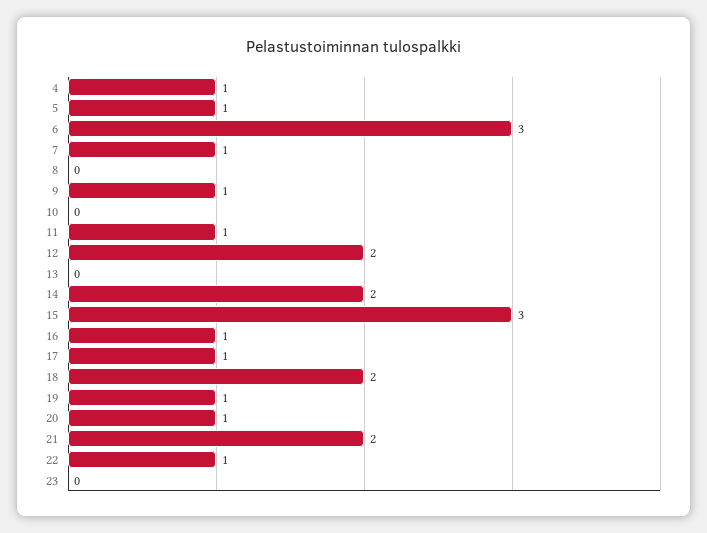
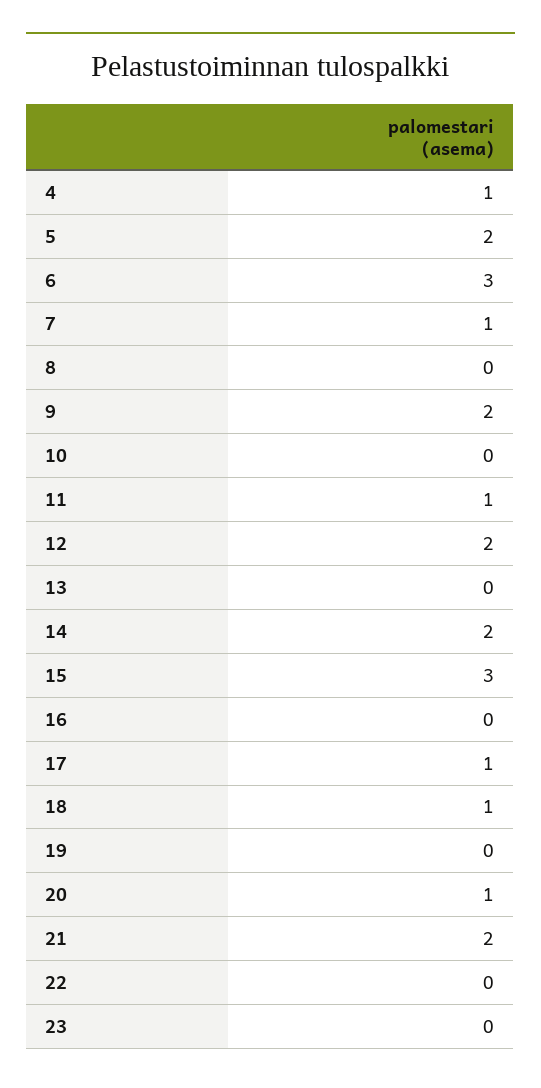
5: 1 -> 2
9: 1 -> 2
16: 1 -> 0
18: 2 -> 1
19: 1 -> 0
22: 1 -> 0

